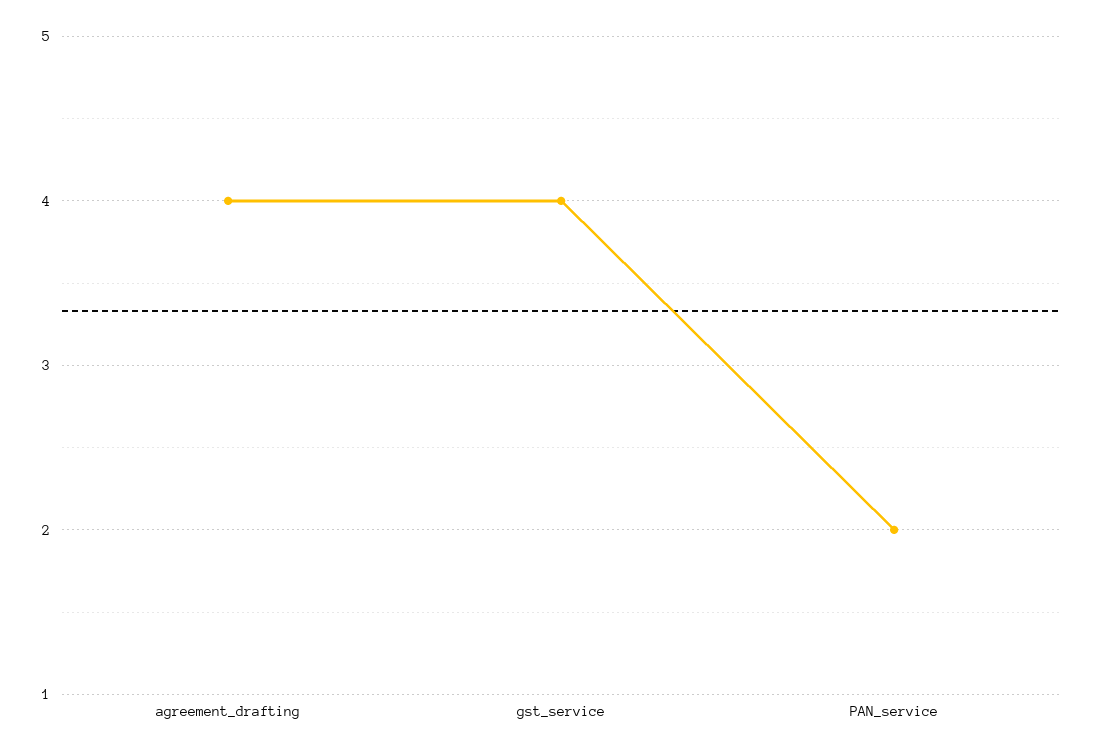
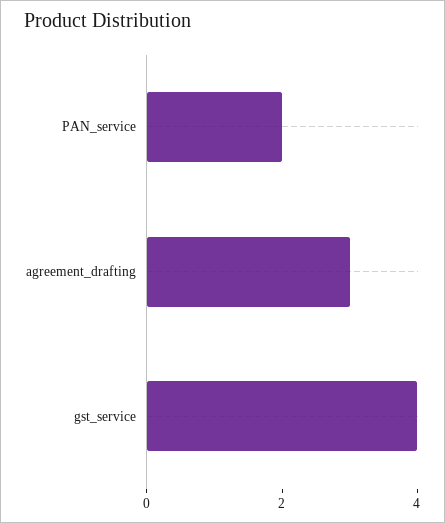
agreement_drafting: 4 -> 3

